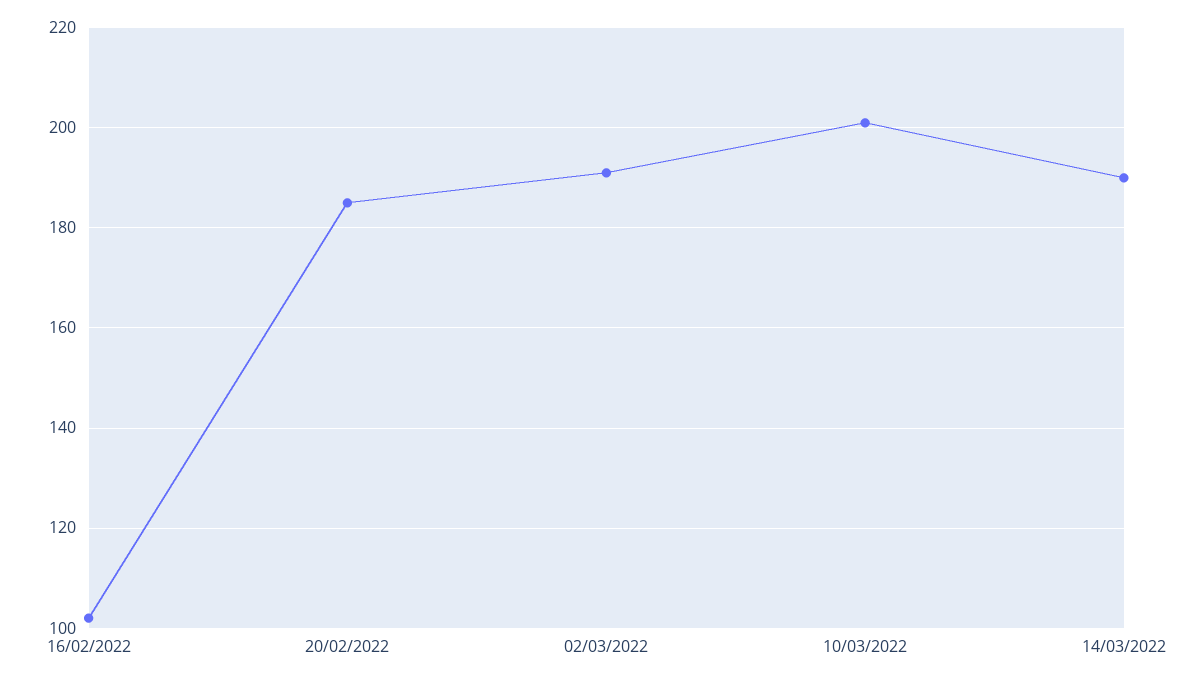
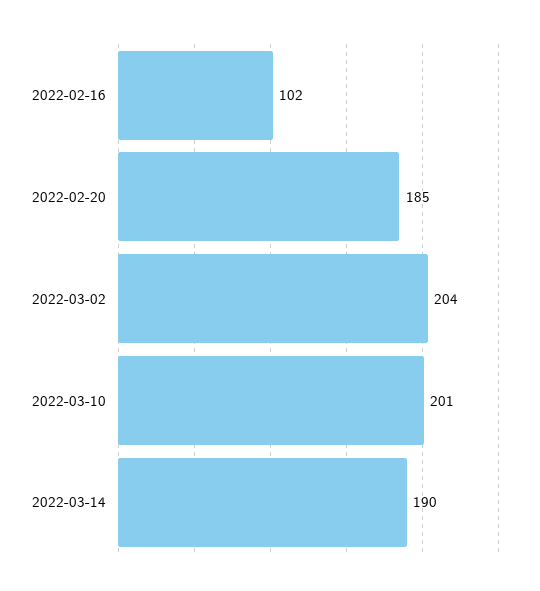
02/03/2022: 190 -> 204

